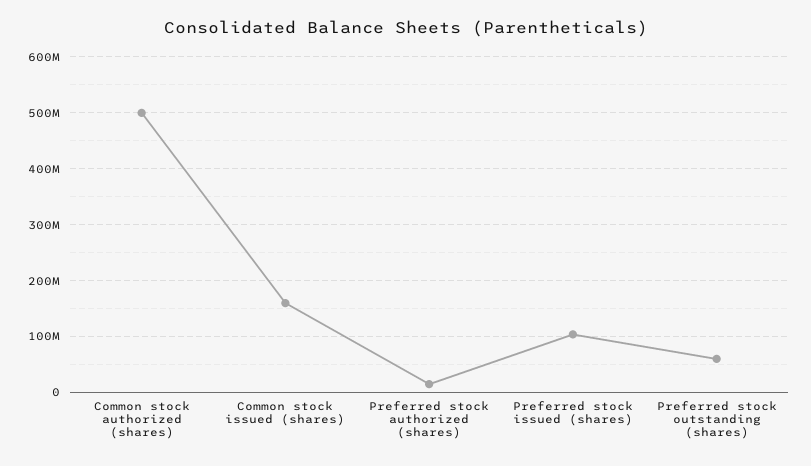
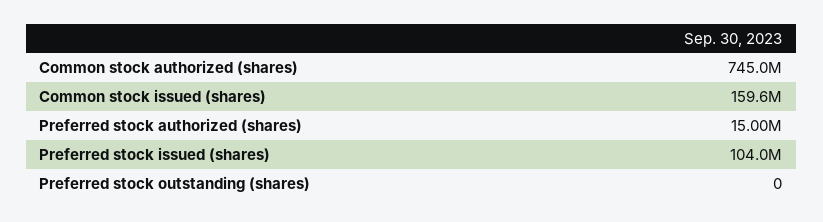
Common stock authorized (shares): 500000000 -> 745000000
Preferred stock outstanding (shares): 60000000 -> 0

